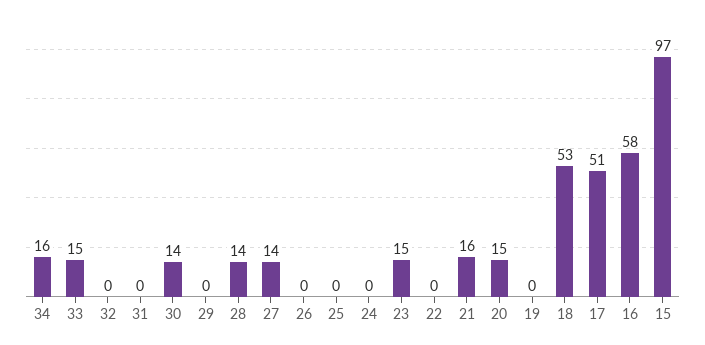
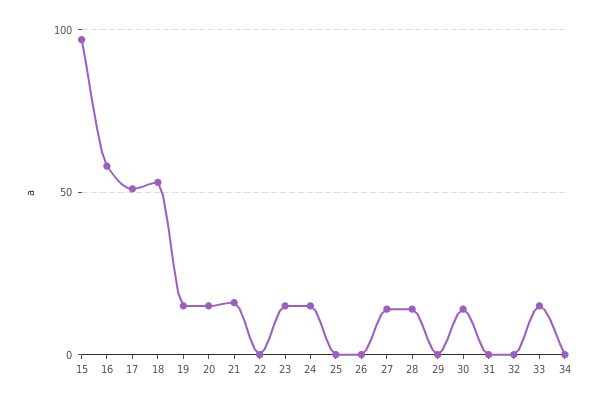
34: 16 -> 0
24: 0 -> 15
19: 0 -> 15

